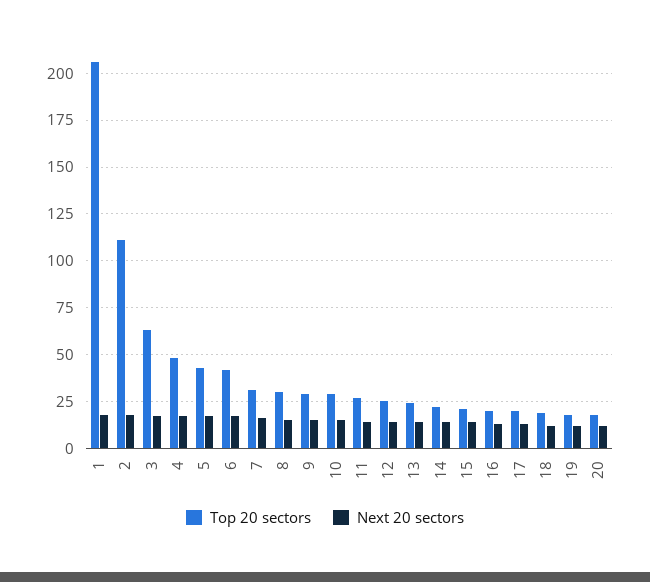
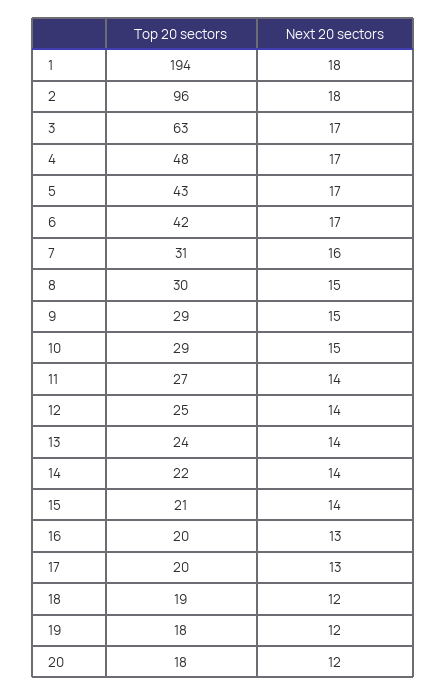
Top 20 sectors, 1: 205 -> 194
Top 20 sectors, 2: 110 -> 96

